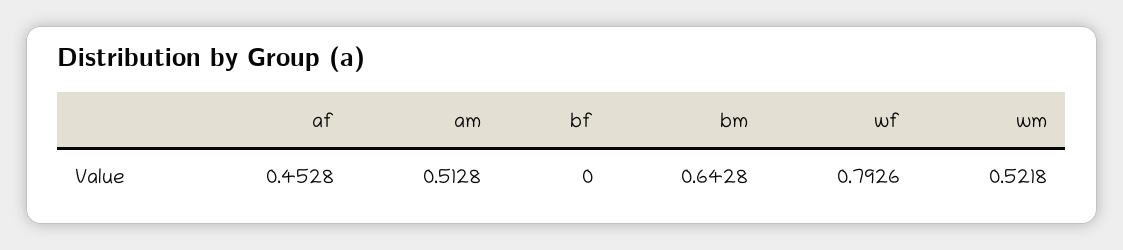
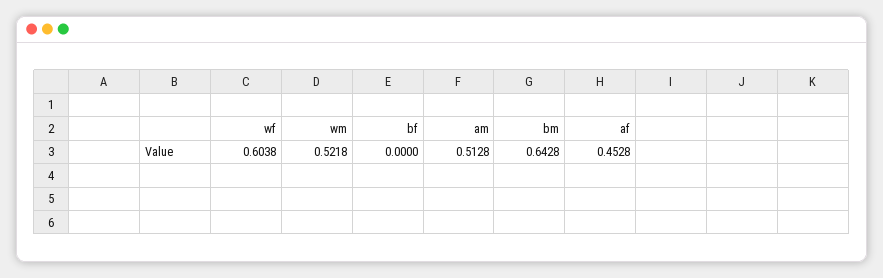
wf: 0.7926 -> 0.6038

